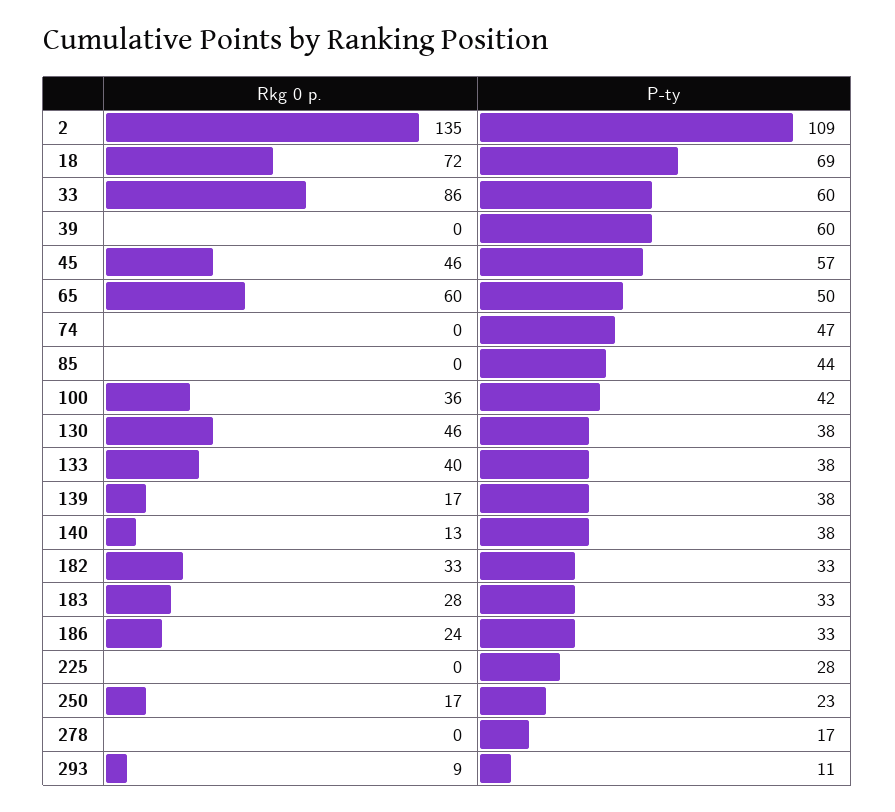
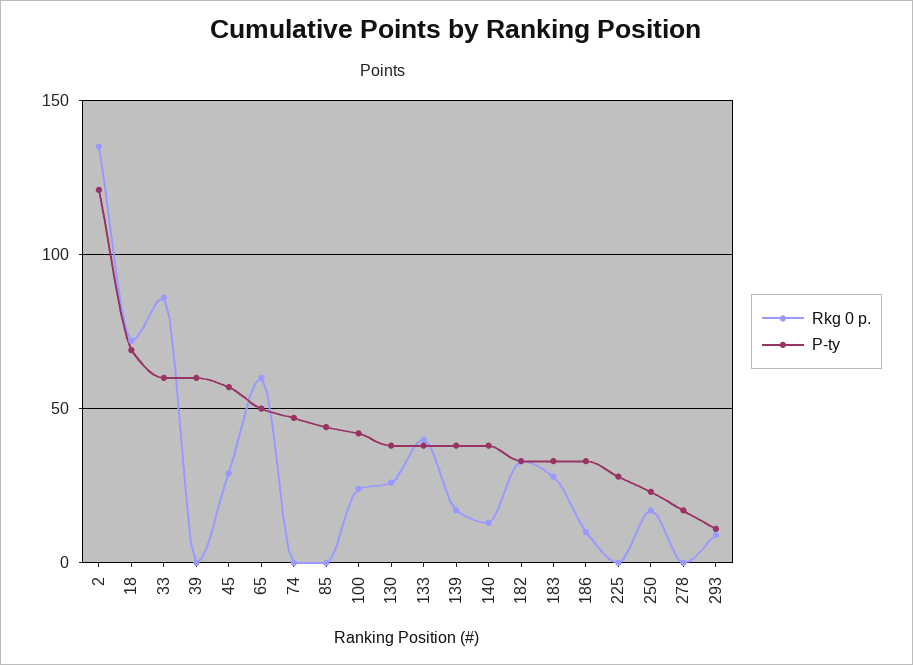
P-ty, 2: 109 -> 120
Rkg 0 p., 45: 46 -> 30
Rkg 0 p., 100: 36 -> 25
Rkg 0 p., 130: 46 -> 25
Rkg 0 p., 186: 24 -> 10

